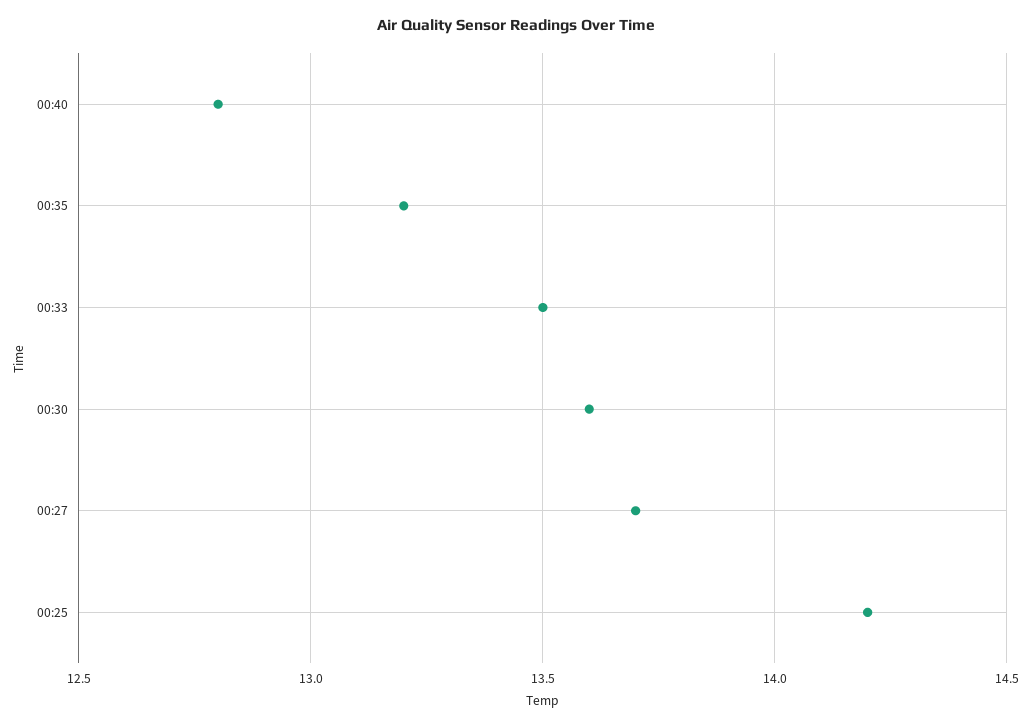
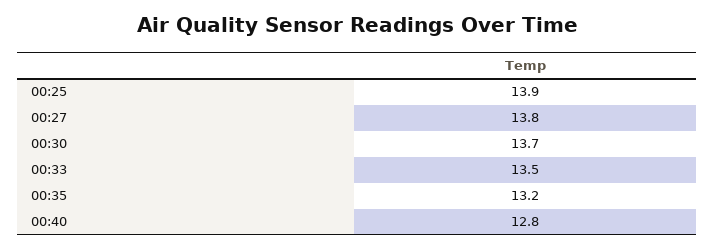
00:30: 13.6 -> 13.7
00:27: 13.7 -> 13.8
00:25: 14.2 -> 13.9

